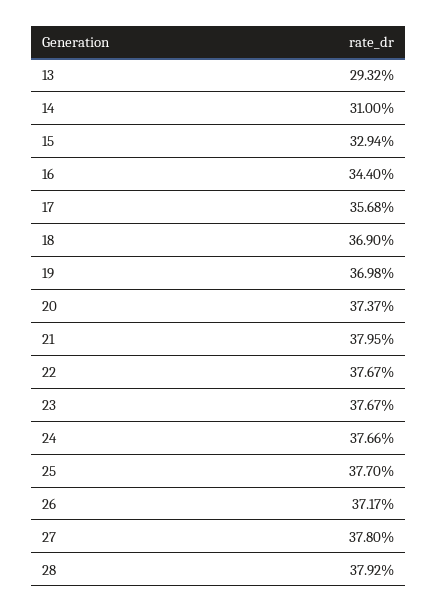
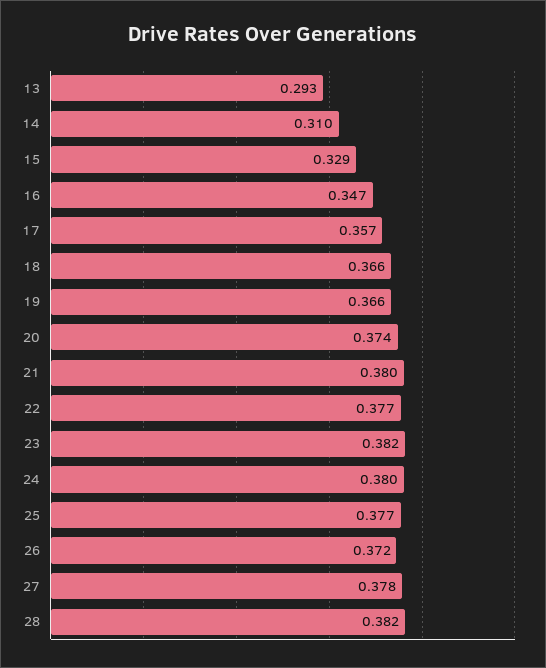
16: 0.344 -> 0.347
18: 0.369 -> 0.366
19: 0.3698 -> 0.366
23: 0.3767 -> 0.382
24: 0.3766 -> 0.38
28: 0.3792 -> 0.382

